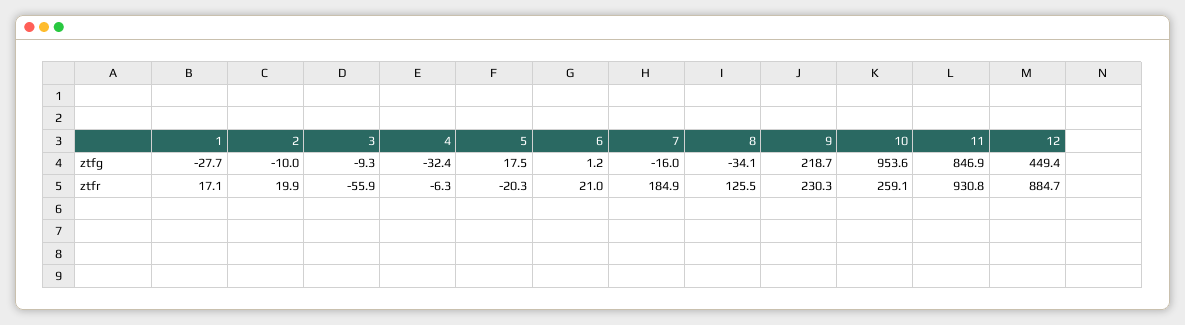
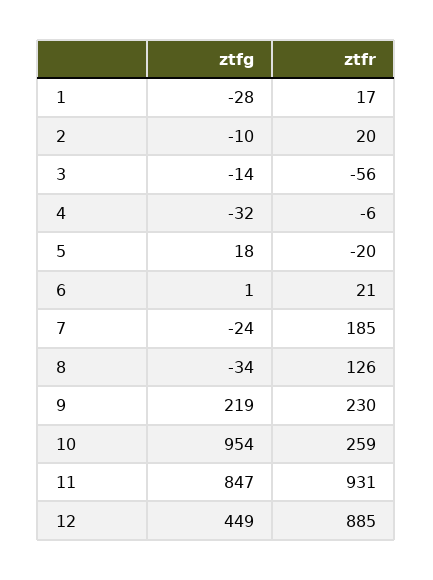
3, ztfg: -9.3 -> -14
7, ztfg: -16 -> -24

